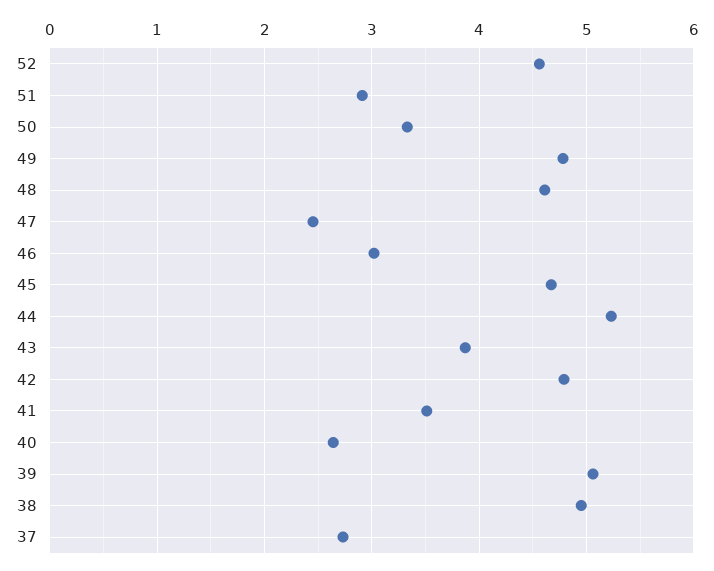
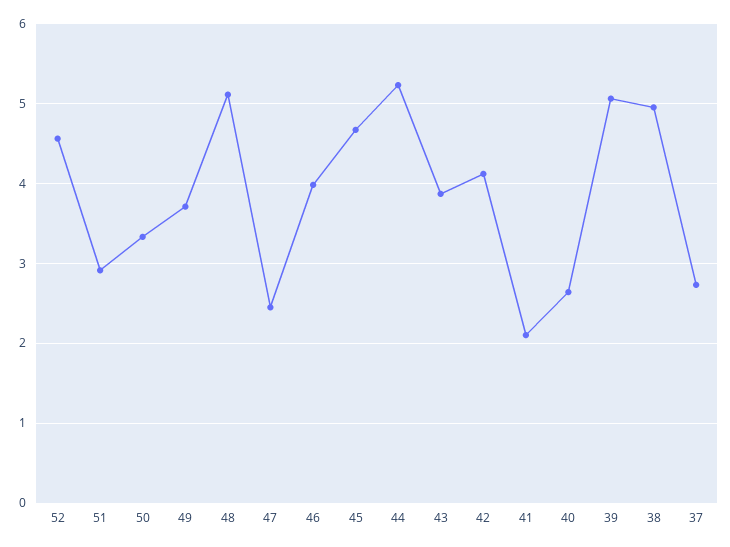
49: 4.8 -> 3.7
48: 4.6 -> 5.1
46: 3 -> 4
42: 4.8 -> 4.1
41: 3.5 -> 2.1

